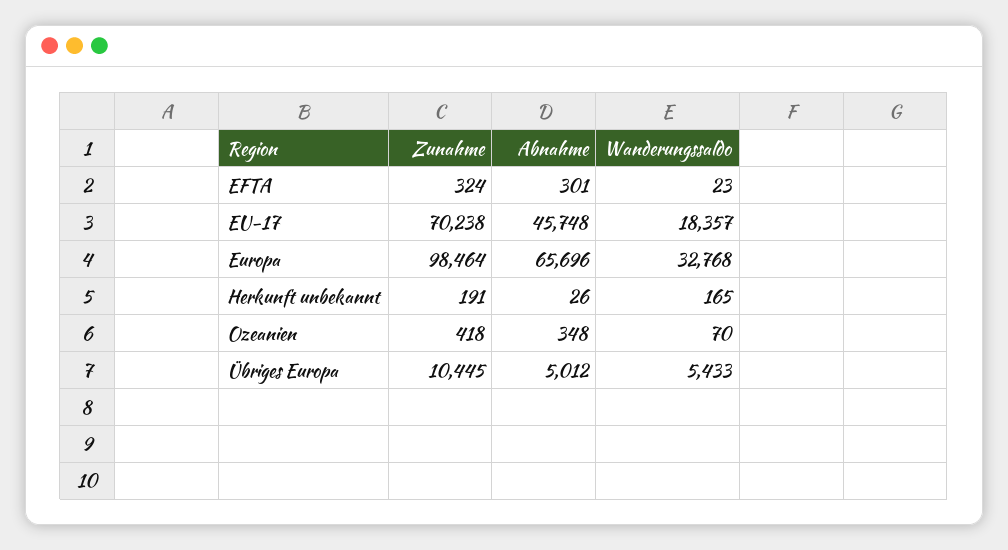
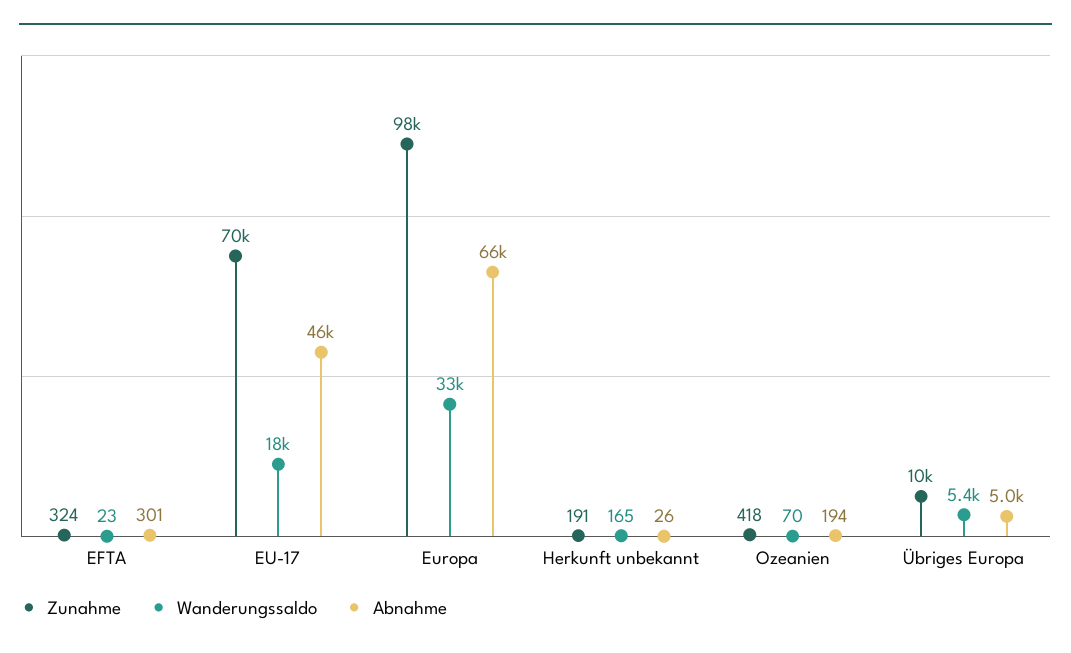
Abnahme, Ozeanien: 348 -> 194

